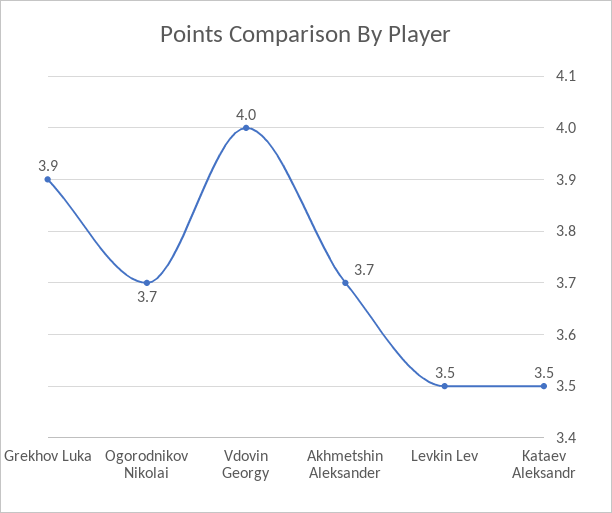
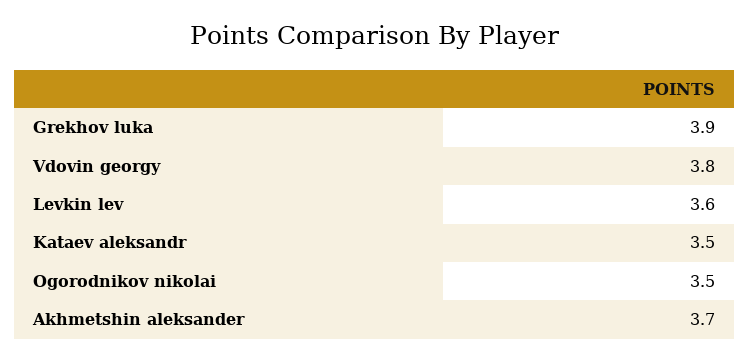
Ogorodnikov Nikolai: 3.7 -> 3.5
Vdovin Georgy: 4 -> 3.8
Levkin Lev: 3.5 -> 3.6

